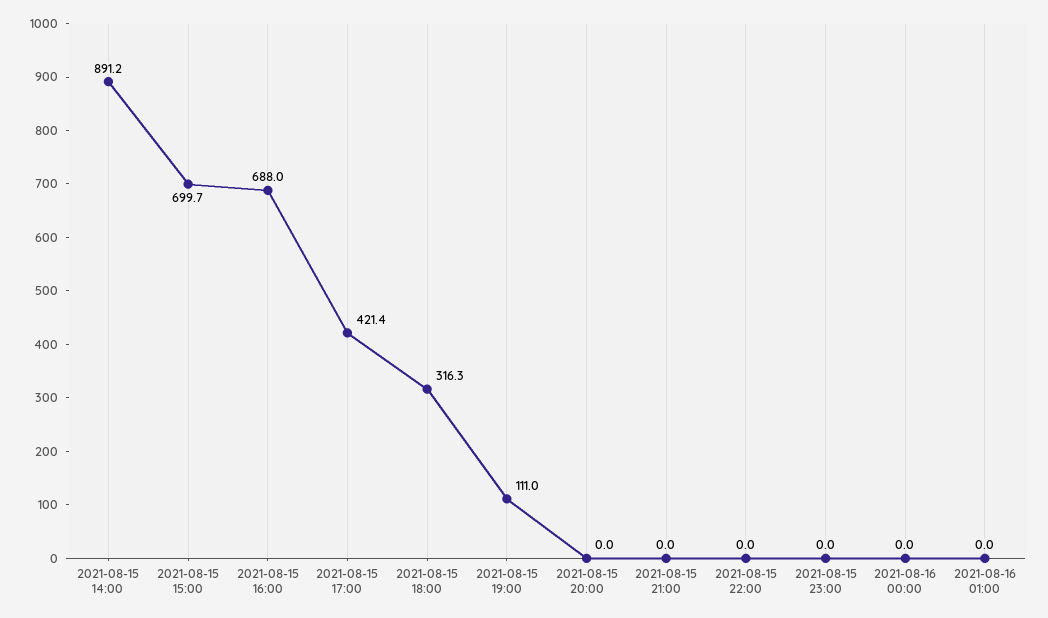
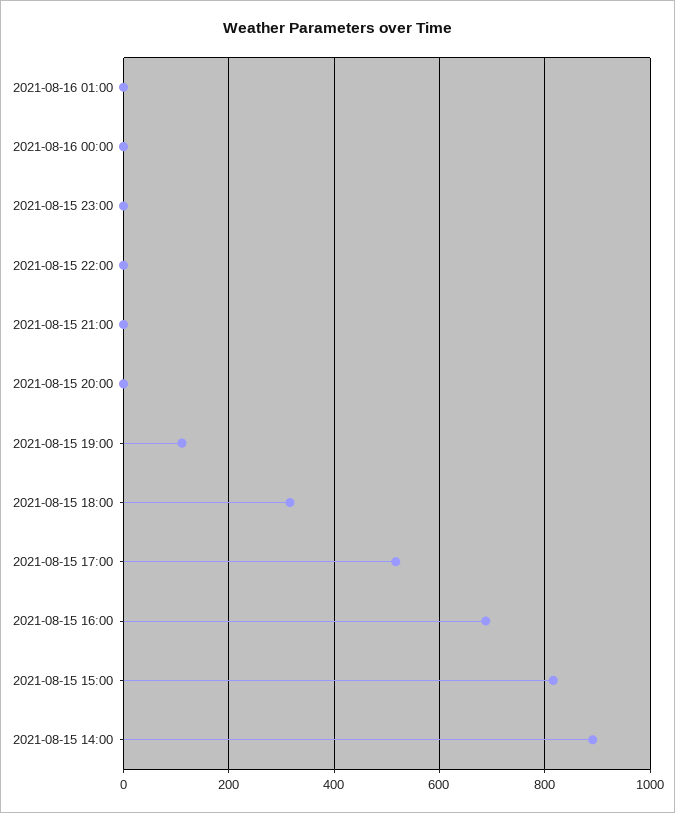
2021-08-15 15:00: 699.7 -> 820
2021-08-15 17:00: 421.4 -> 520

